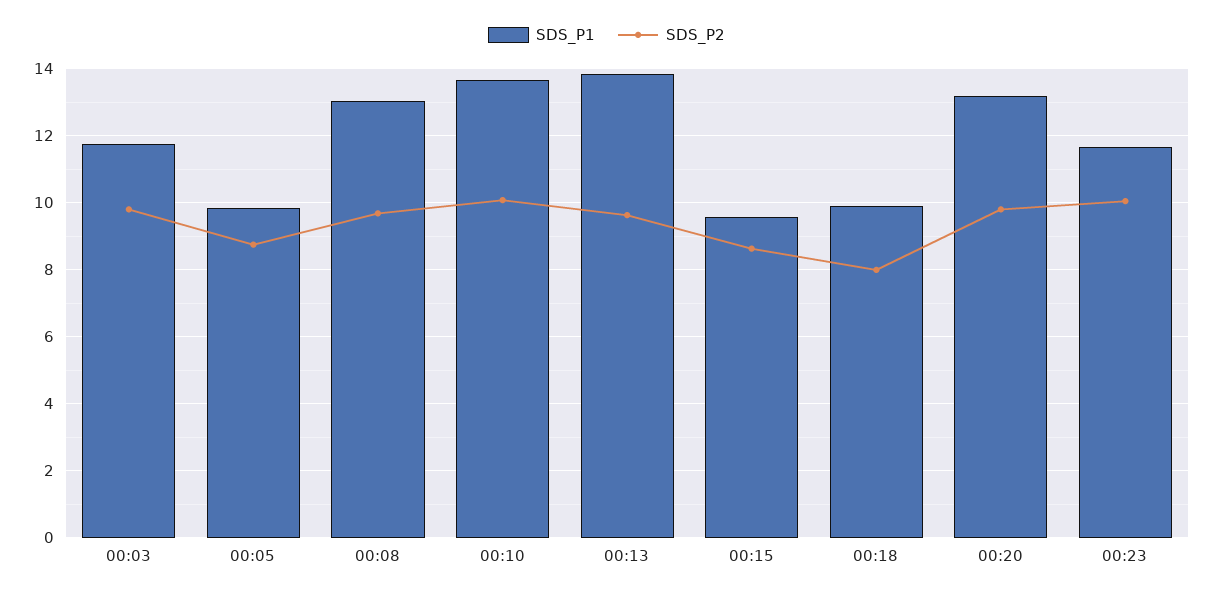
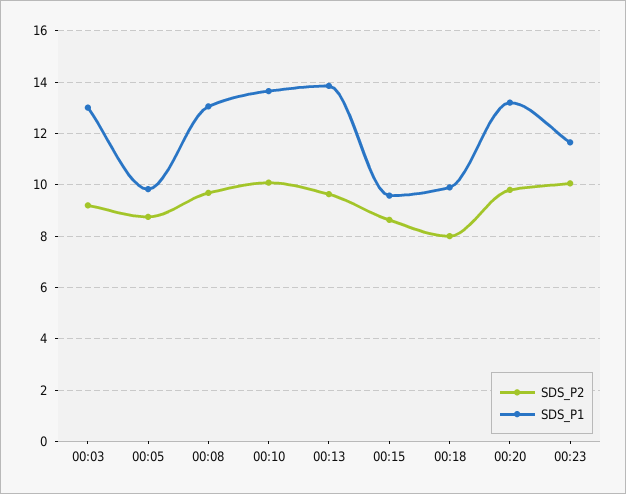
SDS_P1, 00:03: 11.8 -> 13
SDS_P2, 00:03: 9.8 -> 9.25

